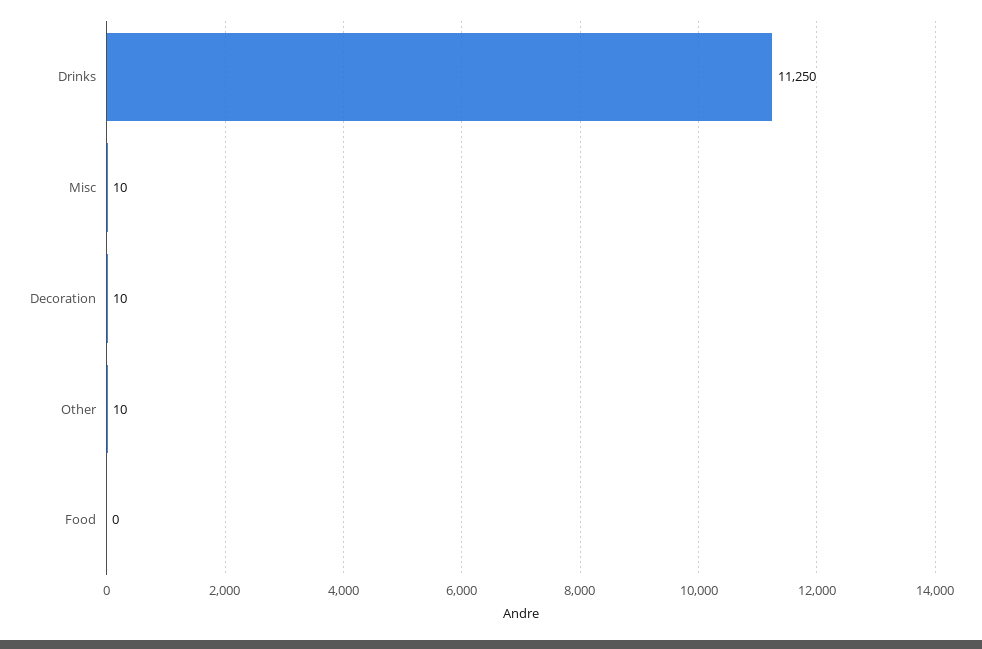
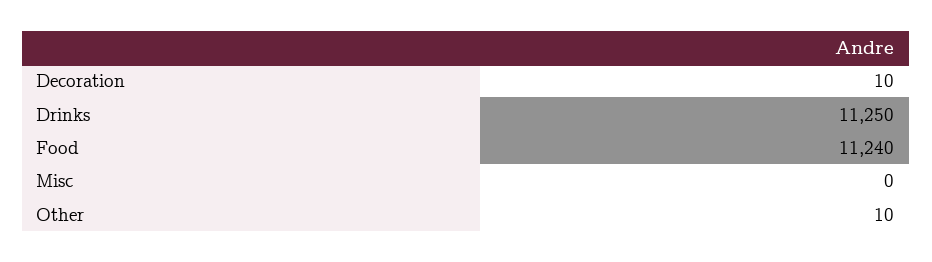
Misc: 10 -> 0
Food: 0 -> 11240

